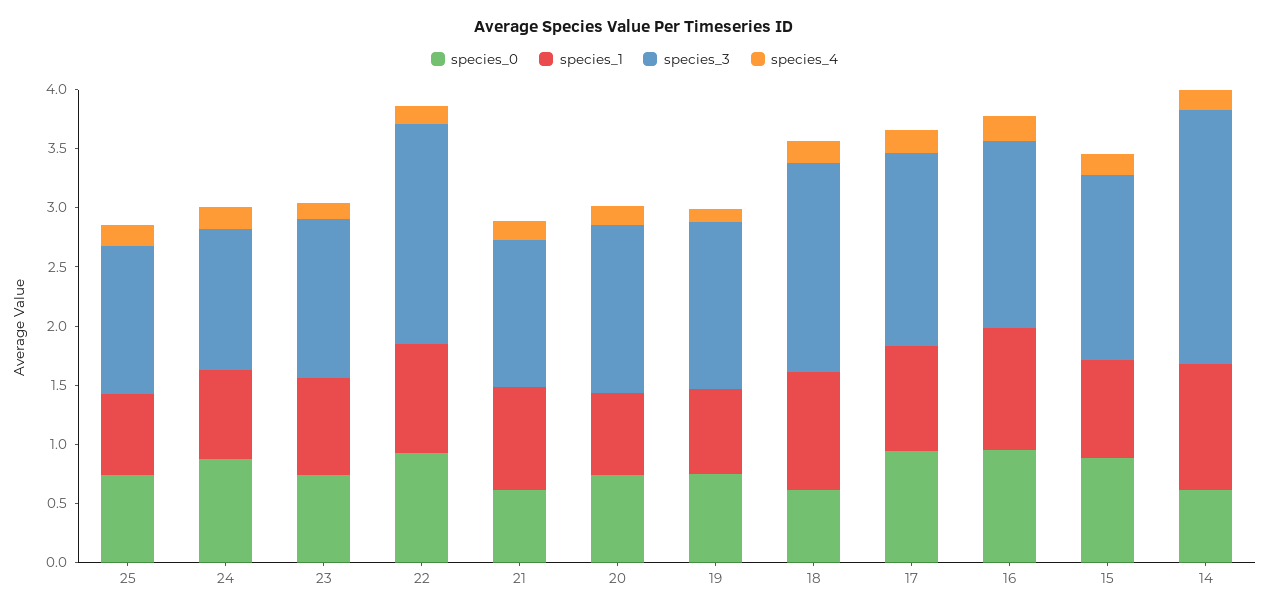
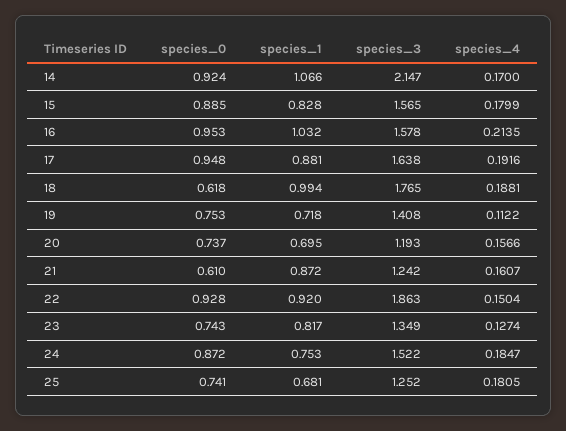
species_3, 24: 1.2 -> 1.522
species_3, 20: 1.4 -> 1.193
species_0, 14: 0.6 -> 0.924

